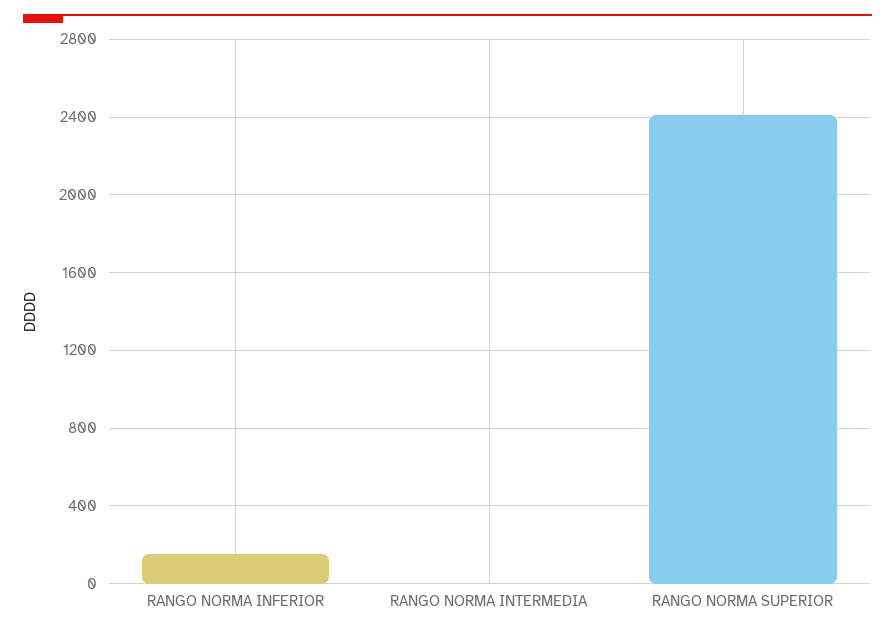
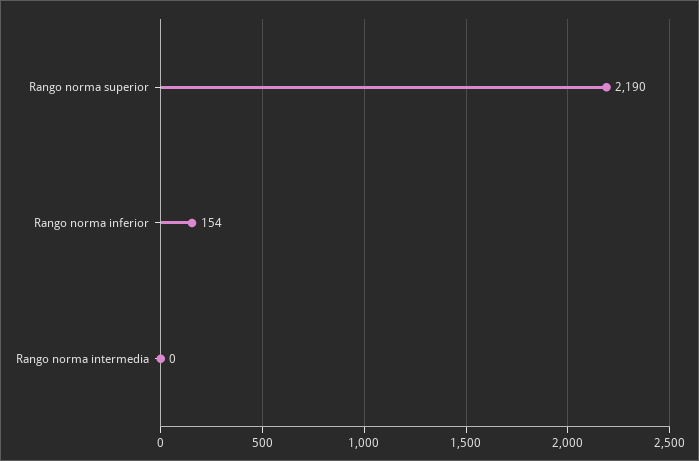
RANGO NORMA SUPERIOR: 2400 -> 2190

